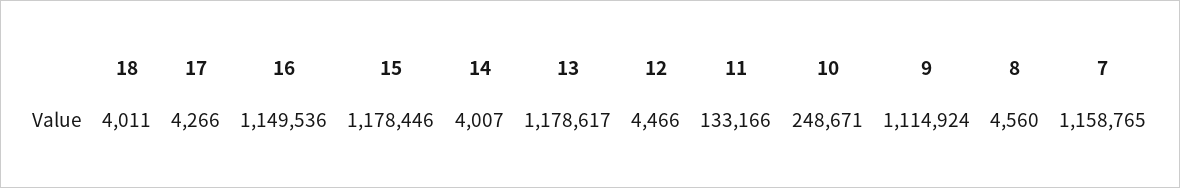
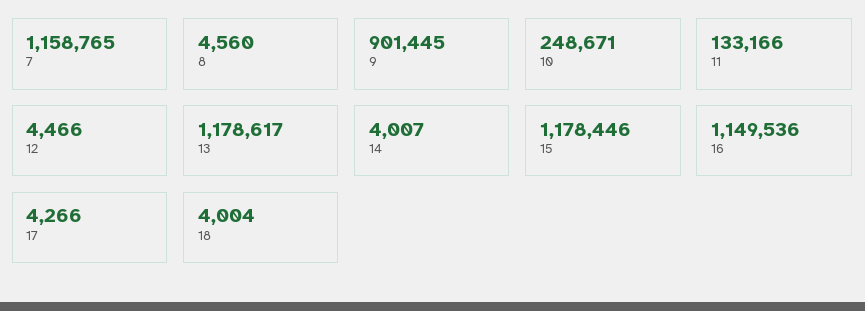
18: 4011 -> 4004
9: 1114924 -> 901445

